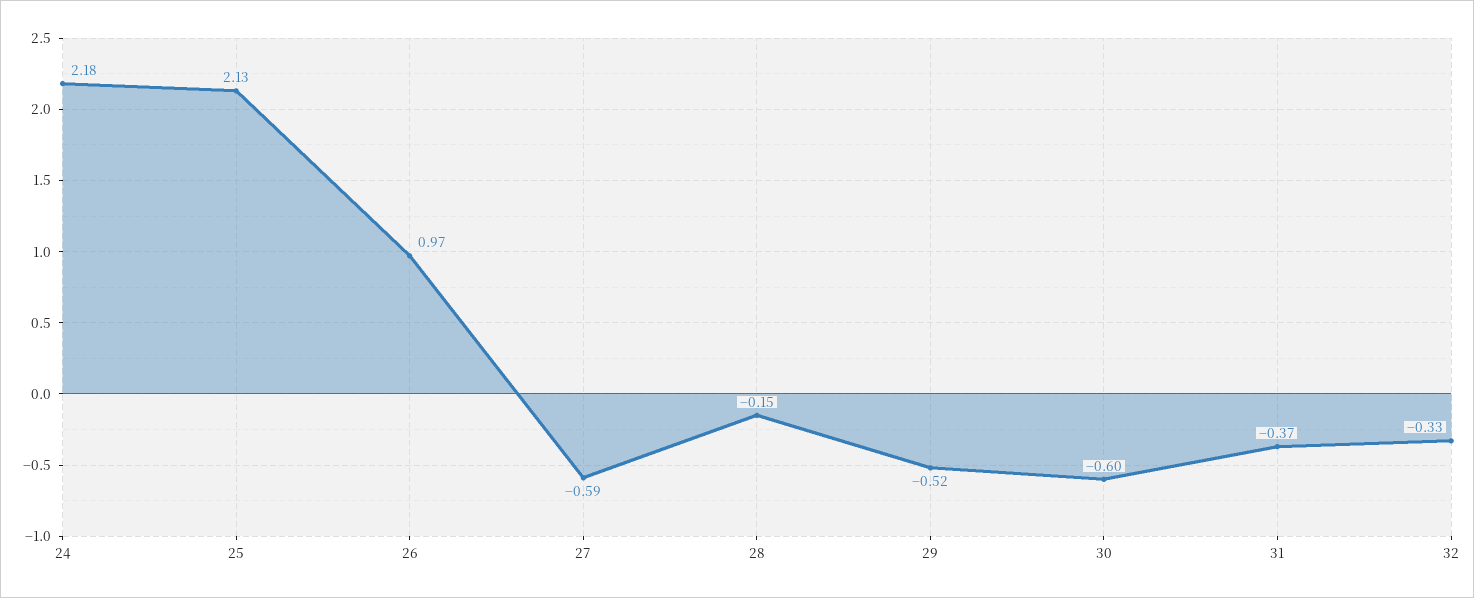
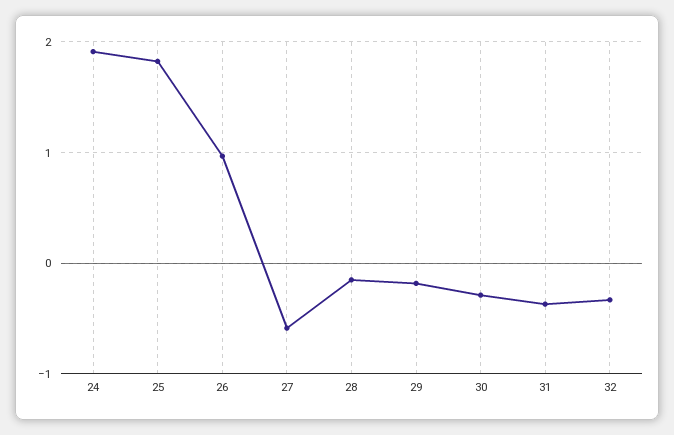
24: 2.18 -> 1.9
25: 2.13 -> 1.8
29: -0.52 -> -0.2
30: -0.6 -> -0.3

